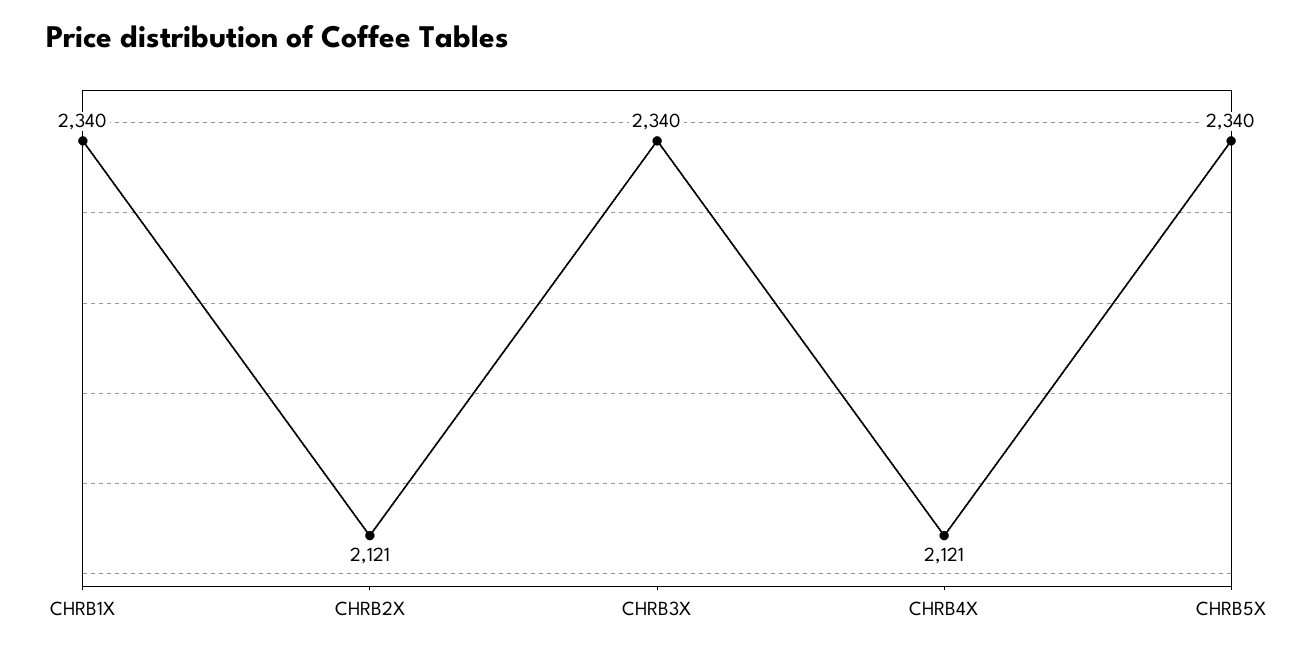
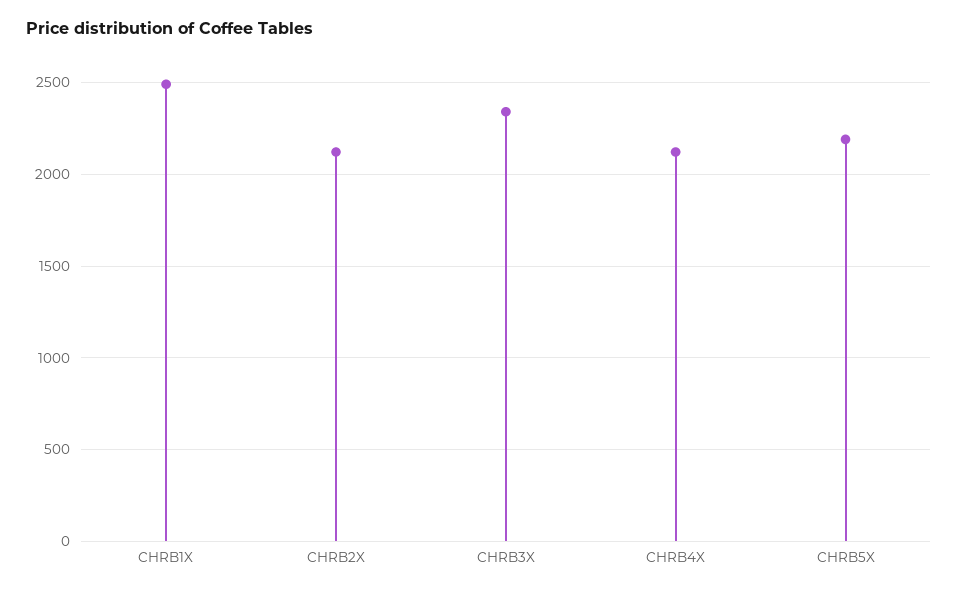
CHRB1X: 2340 -> 2500
CHRB5X: 2340 -> 2200

